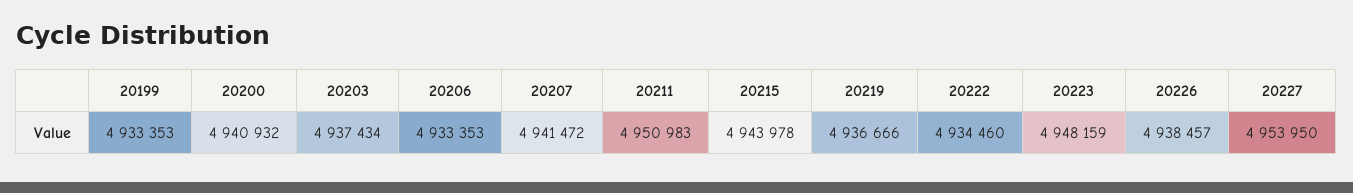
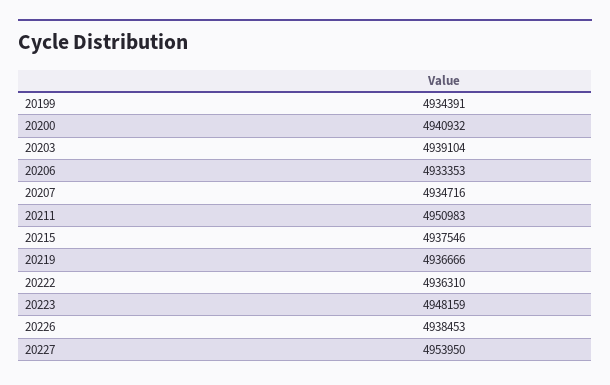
20199: 4933353 -> 4934391
20203: 4937434 -> 4939104
20207: 4941472 -> 4934716
20215: 4943978 -> 4937546
20222: 4934460 -> 4936310
20226: 4938457 -> 4938453

